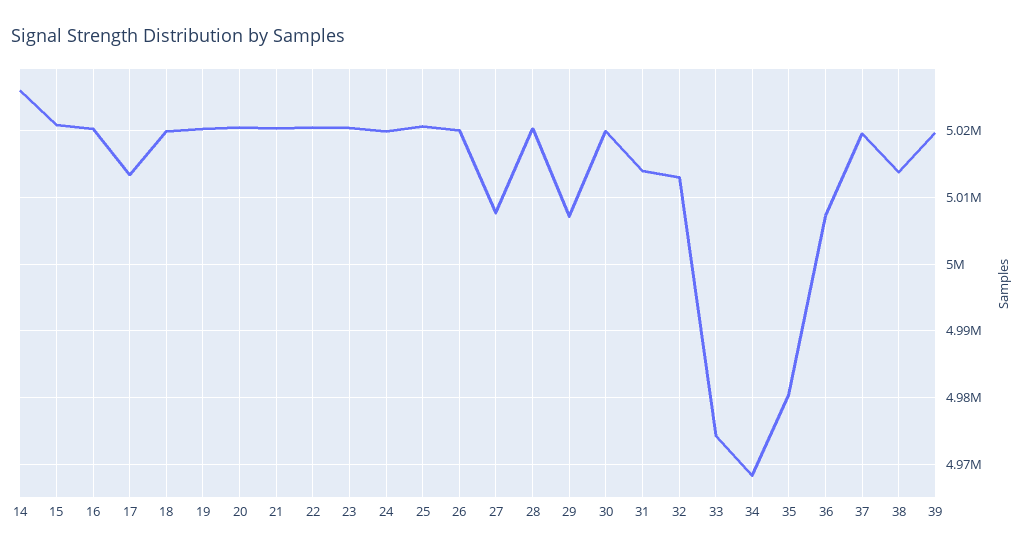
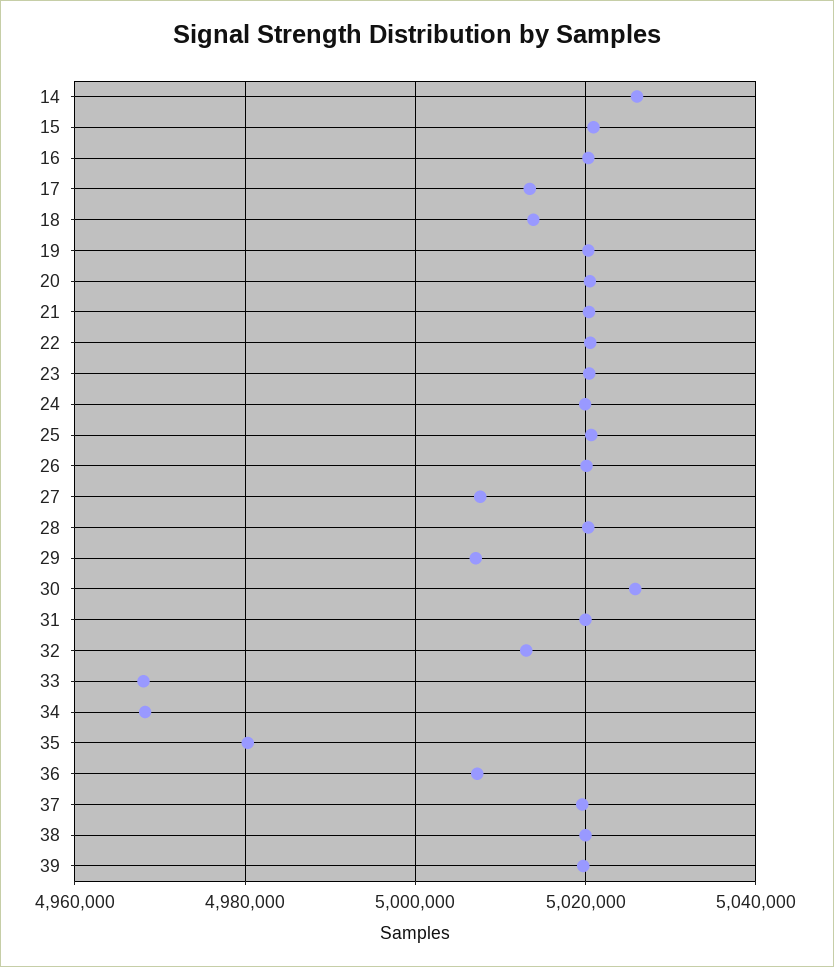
18: 5020000 -> 5014000
30: 5020000 -> 5026000
31: 5014000 -> 5020000
33: 4974000 -> 4968000
38: 5014000 -> 5020000

